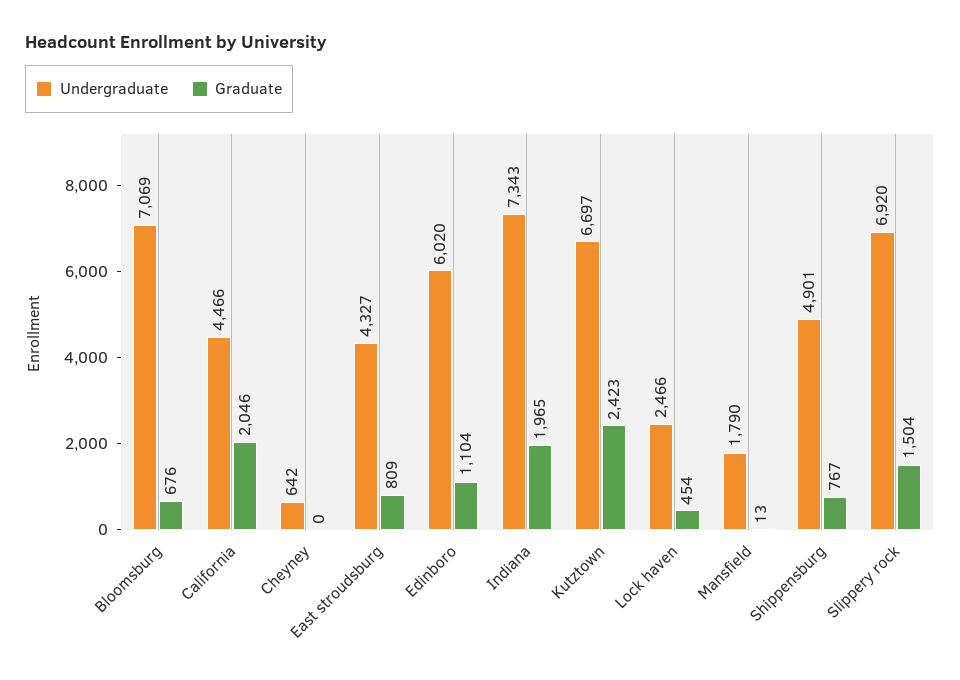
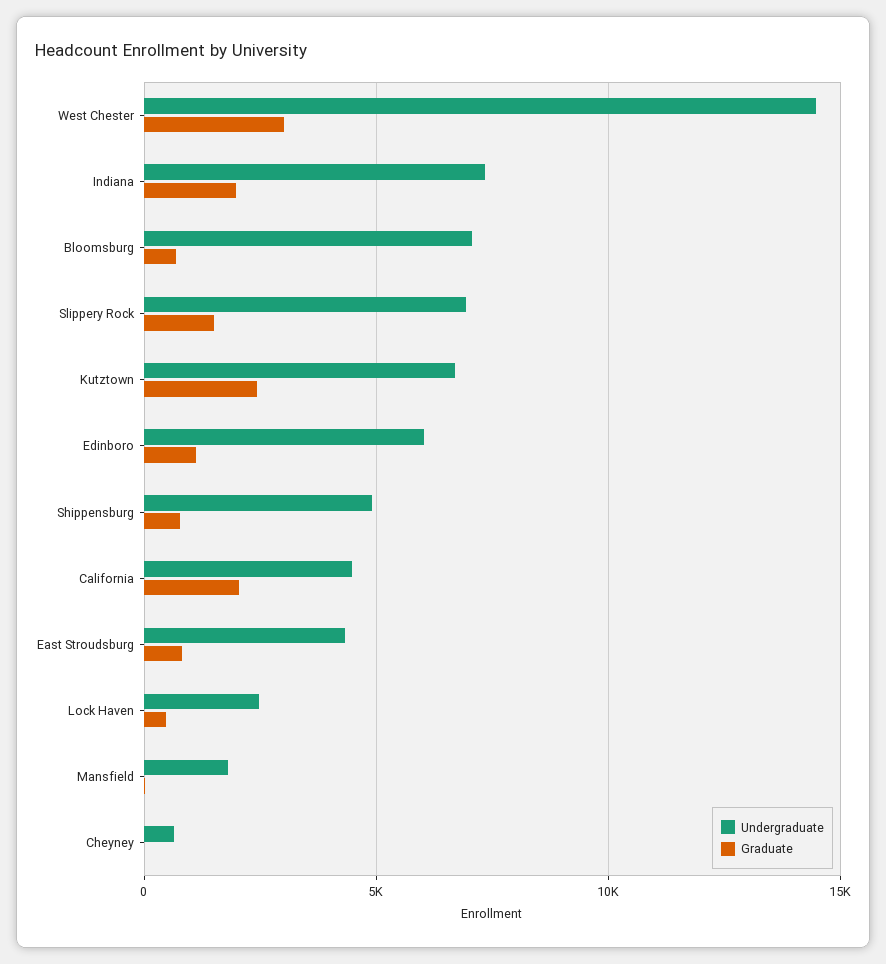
Undergraduate, West Chester: none -> 14500
Graduate, West Chester: none -> 3000

